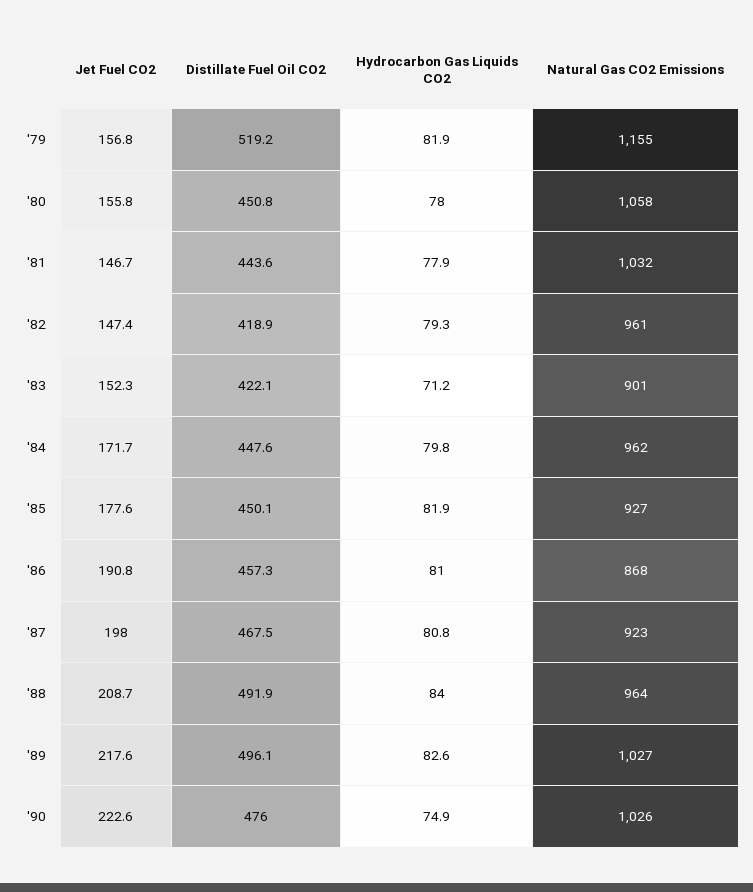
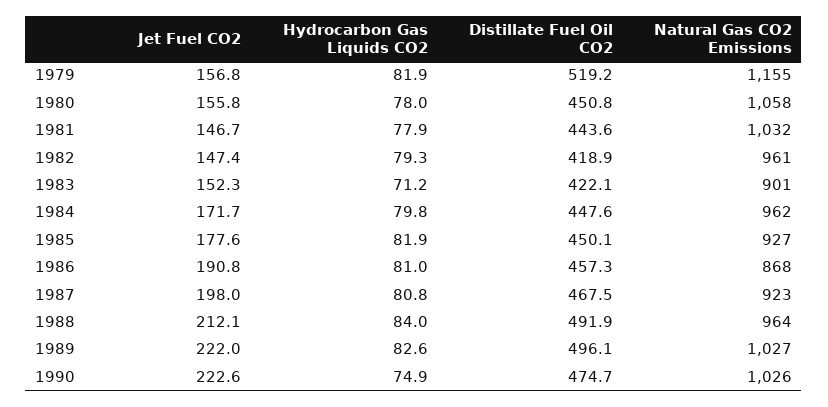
Jet Fuel CO2, '88: 208.7 -> 212.1
Jet Fuel CO2, '89: 217.6 -> 222
Distillate Fuel Oil CO2, '90: 476 -> 474.7

